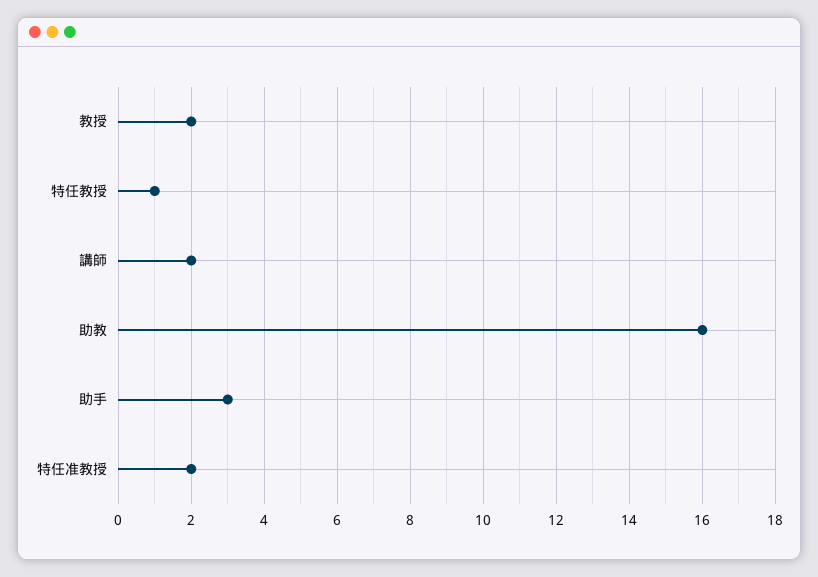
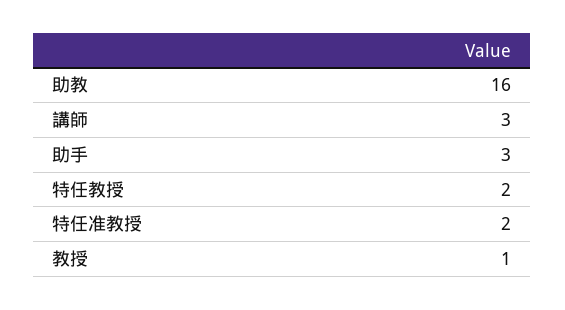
教授: 2 -> 1
特任教授: 1 -> 2
講師: 2 -> 3

